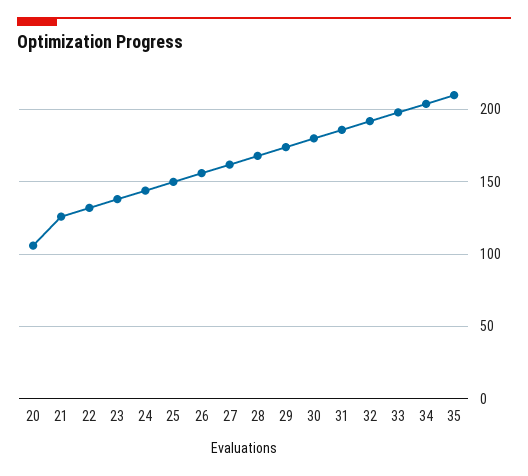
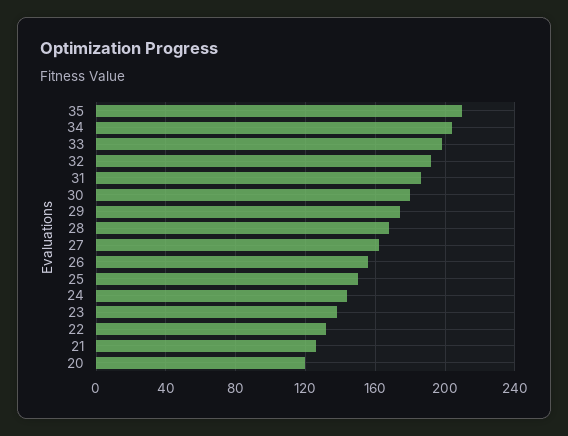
20: 105 -> 120

